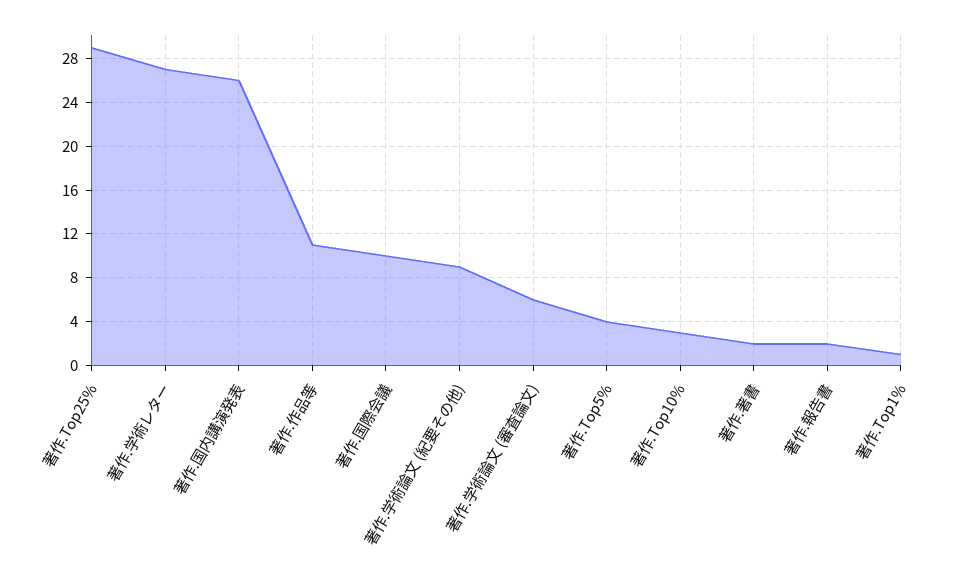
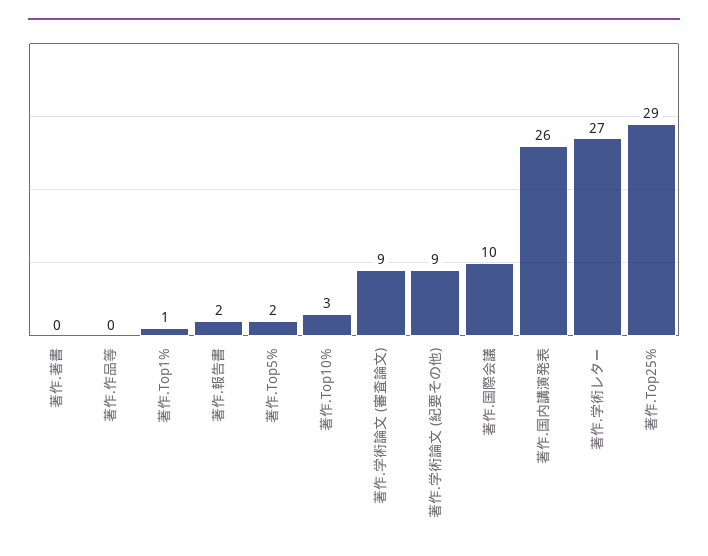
著作.作品等: 11 -> 0
著作.学術論文 (審査論文): 6 -> 9
著作.Top5%: 4 -> 2
著作.著書: 2 -> 0

